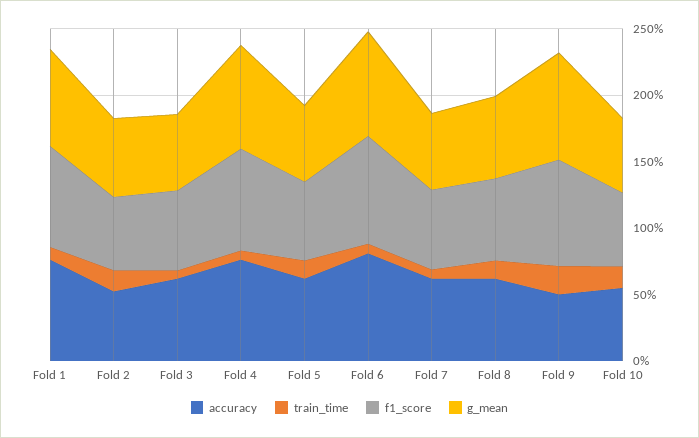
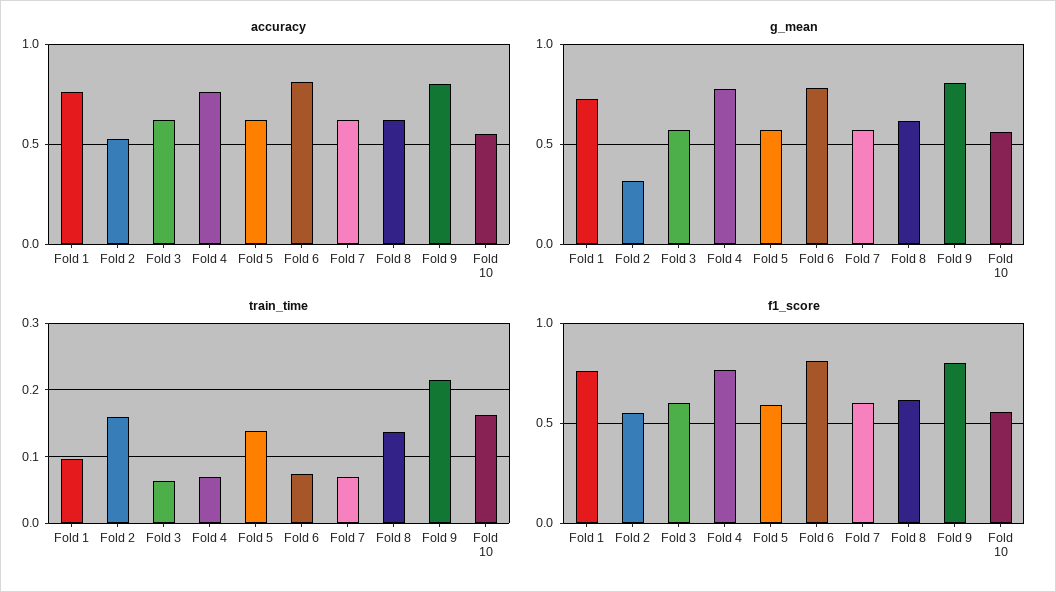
g_mean, Fold 2: 0.6 -> 0.3
accuracy, Fold 9: 0.5 -> 0.8

